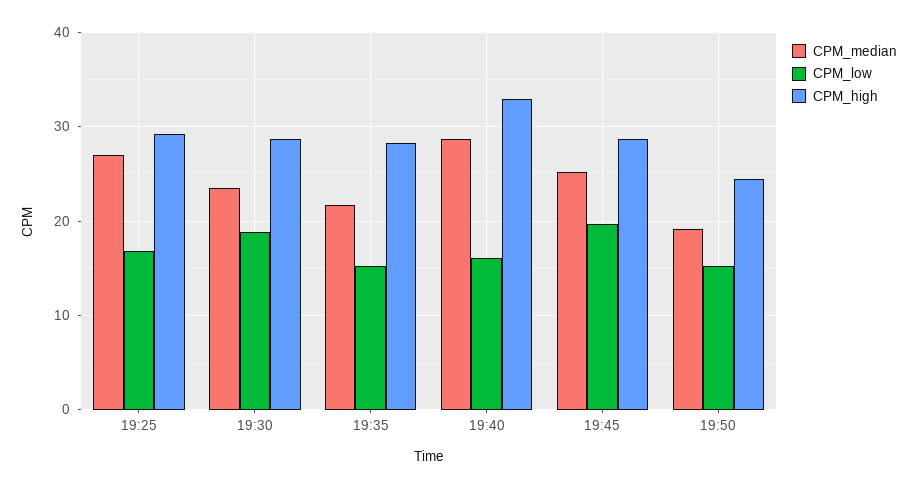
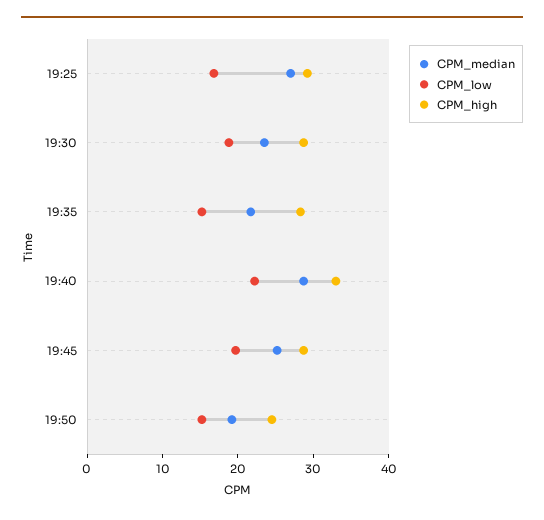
CPM_low, 19:40: 16 -> 22

